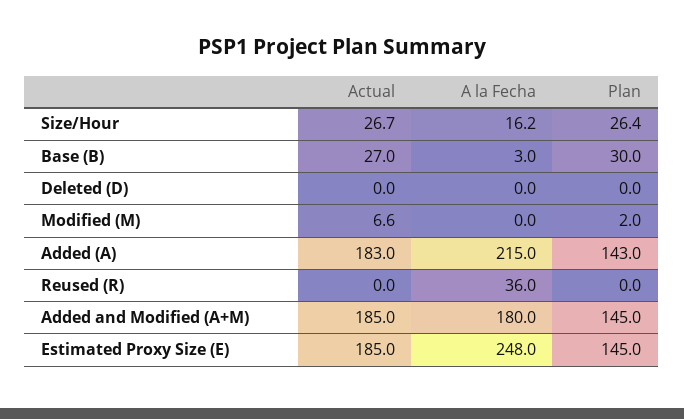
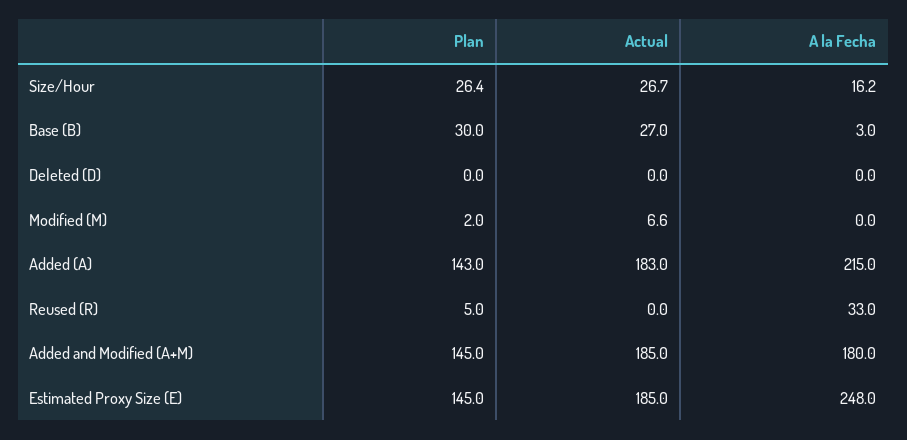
A la Fecha, Reused (R): 36 -> 33
Plan, Reused (R): 0 -> 5

